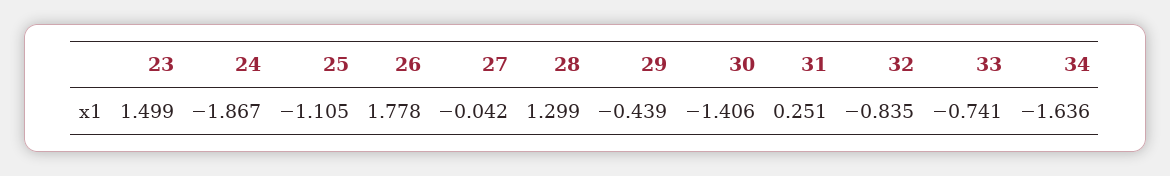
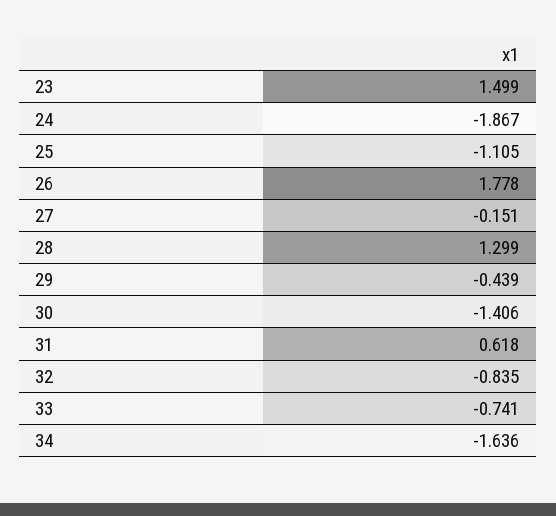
27: -0.042 -> -0.151
31: 0.251 -> 0.618

